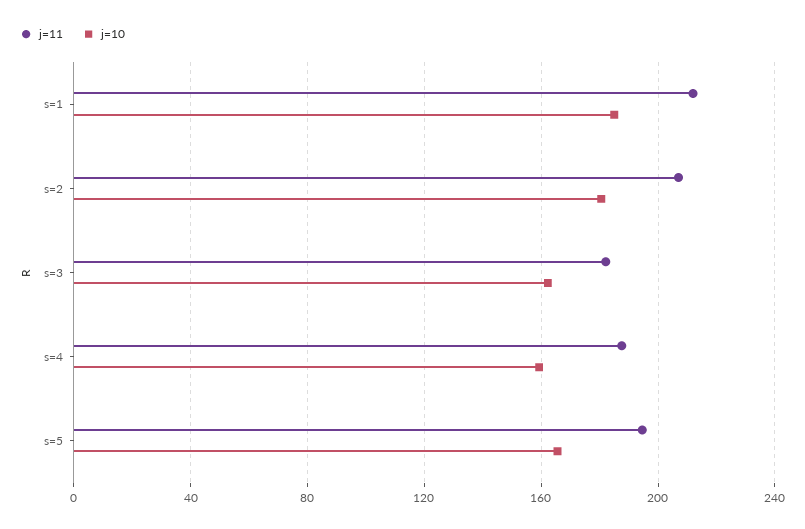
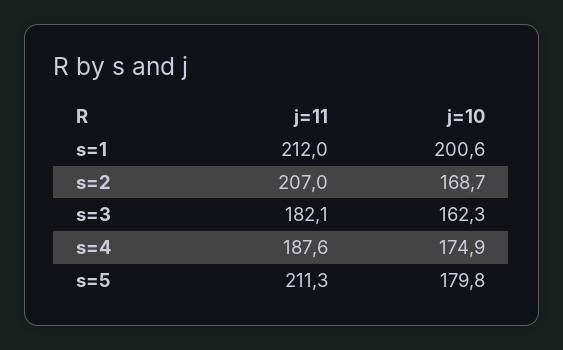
j=10, s=1: 185 -> 200.6
j=10, s=2: 180 -> 168.7
j=10, s=4: 160 -> 174.9
j=11, s=5: 195 -> 211.3
j=10, s=5: 165 -> 179.8

